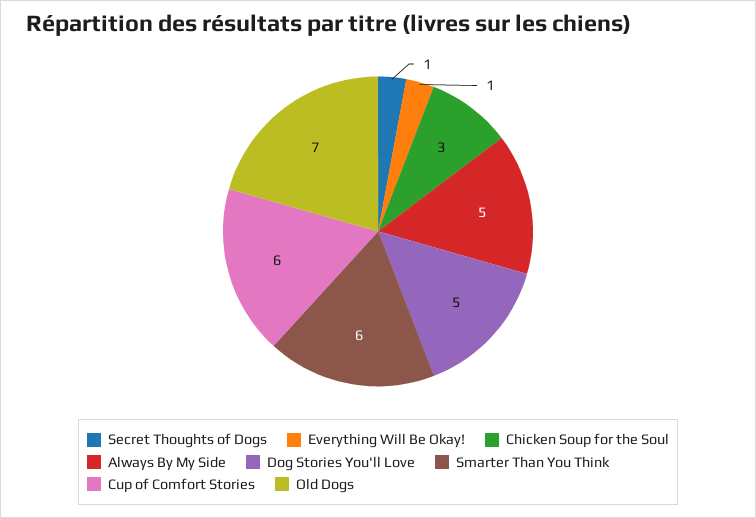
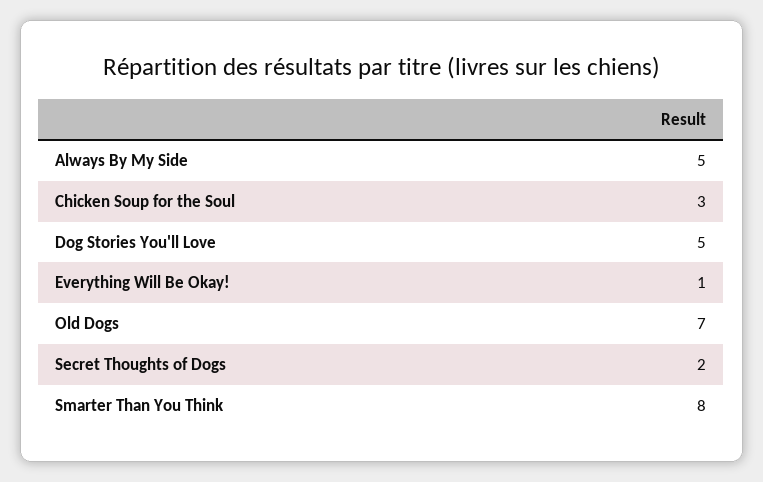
Secret Thoughts of Dogs: 1 -> 2
Smarter Than You Think: 6 -> 8
Cup of Comfort Stories: 6 -> none

